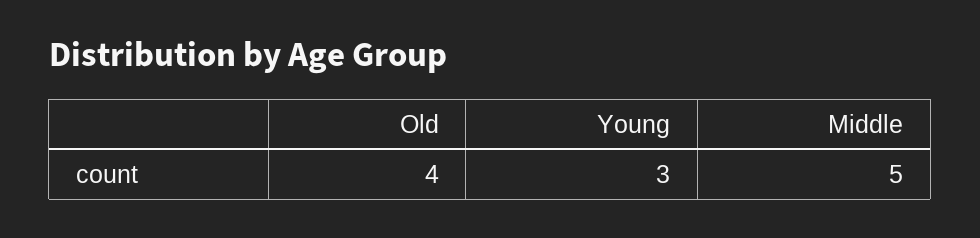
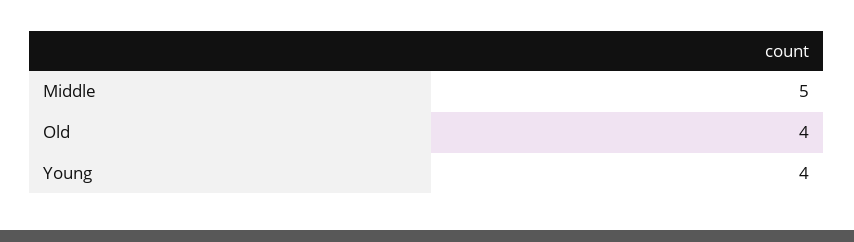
Young: 3 -> 4

